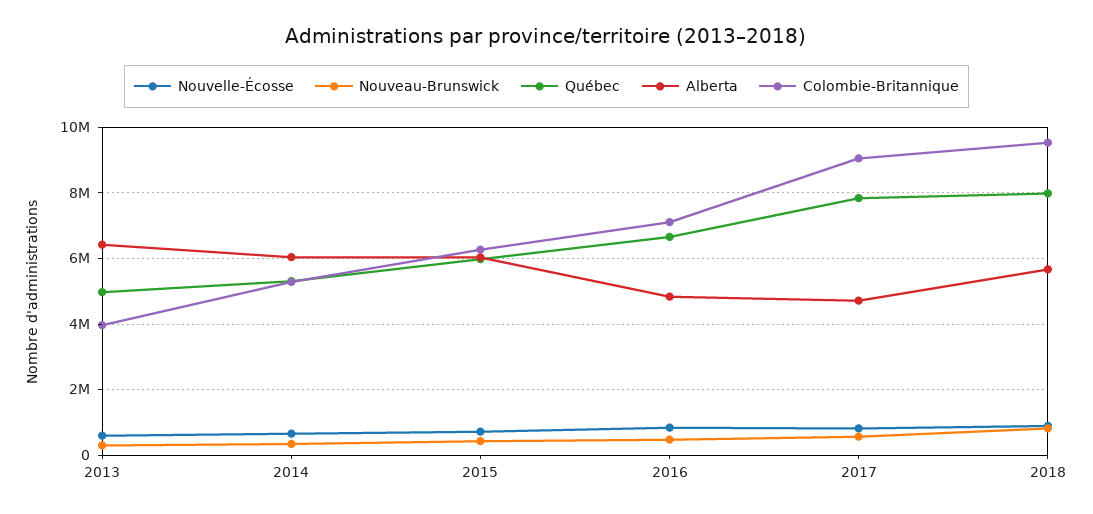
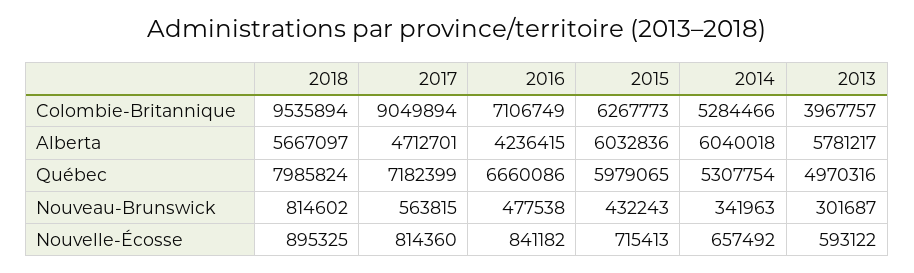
Alberta, 2013: 6400000 -> 5781217
Alberta, 2016: 4800000 -> 4236415
Québec, 2017: 7800000 -> 7182399

